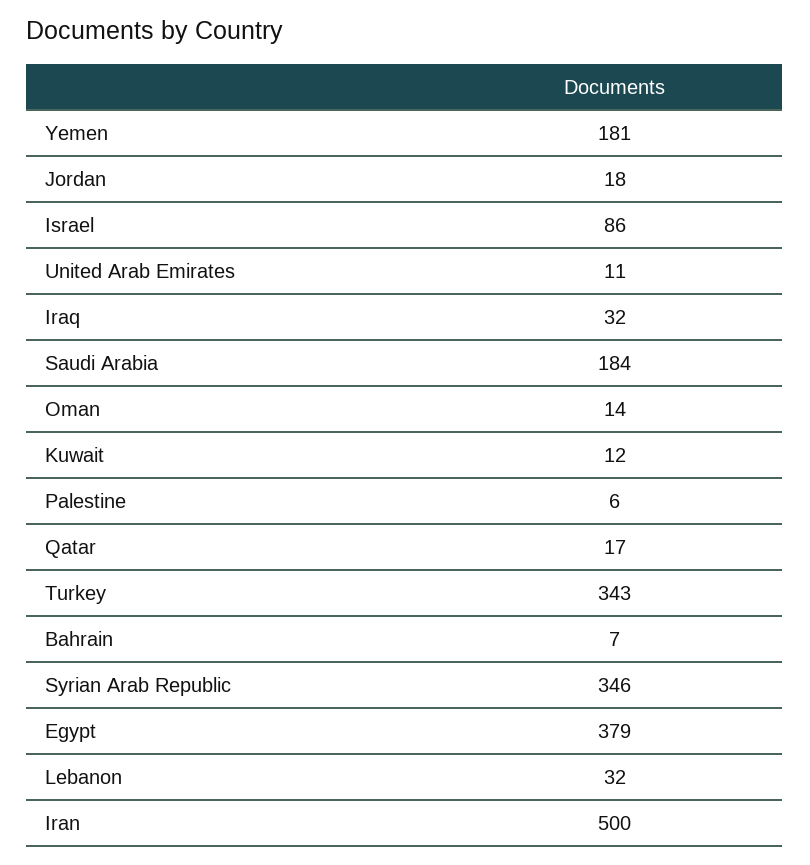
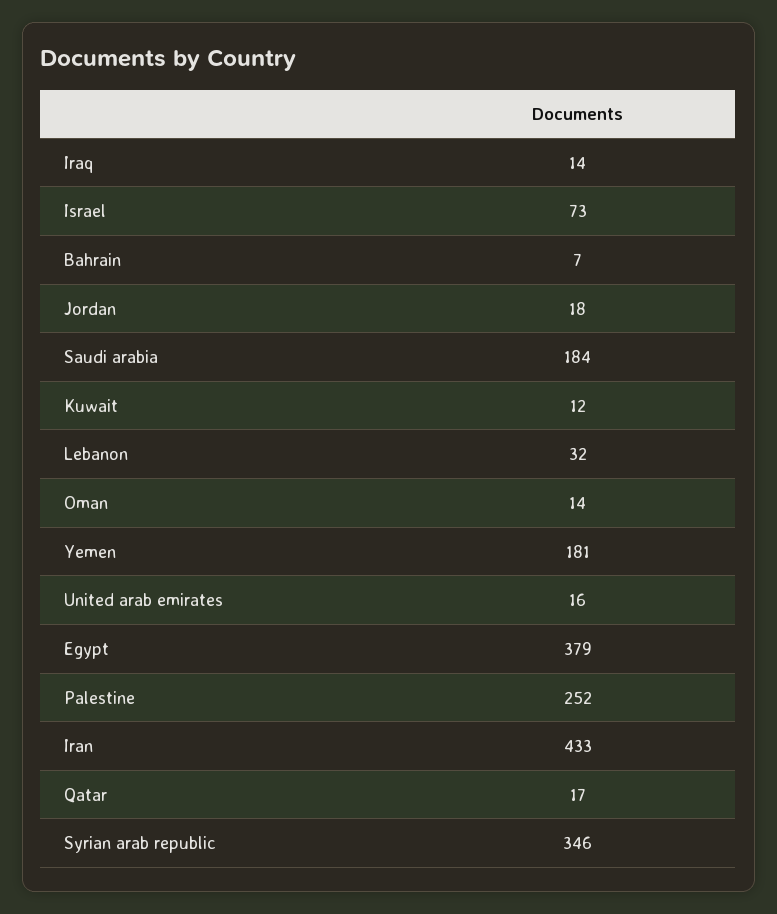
Israel: 86 -> 73
United Arab Emirates: 11 -> 16
Iraq: 32 -> 14
Palestine: 6 -> 252
Turkey: 343 -> none
Iran: 500 -> 433

